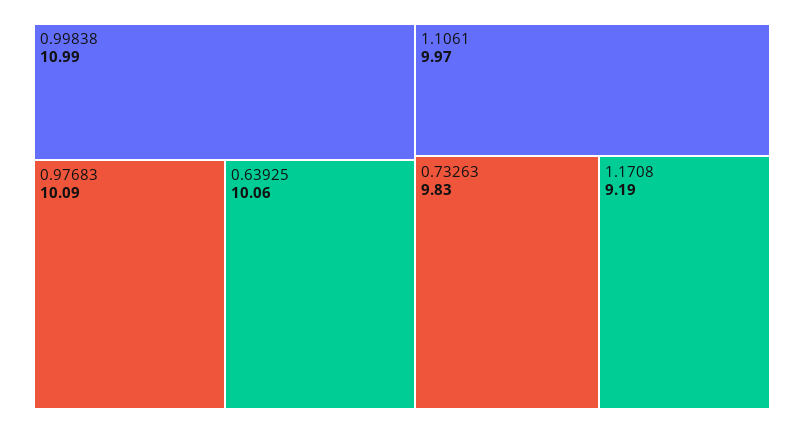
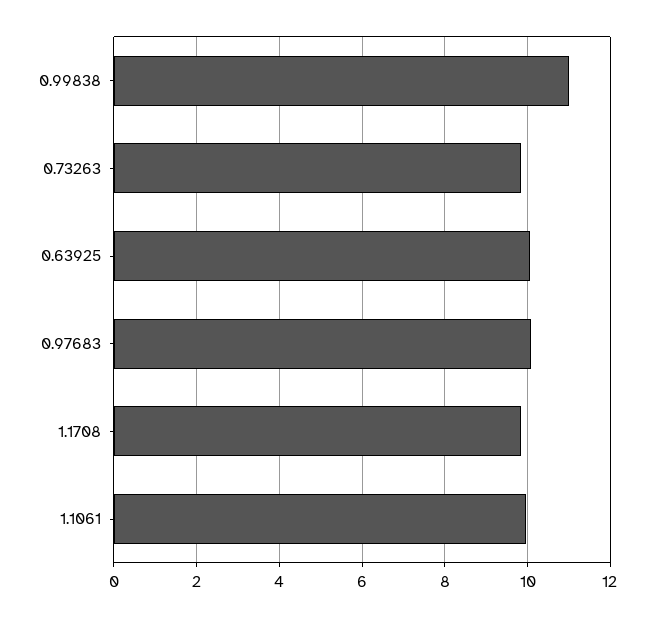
1.1708: 9.19 -> 9.8

